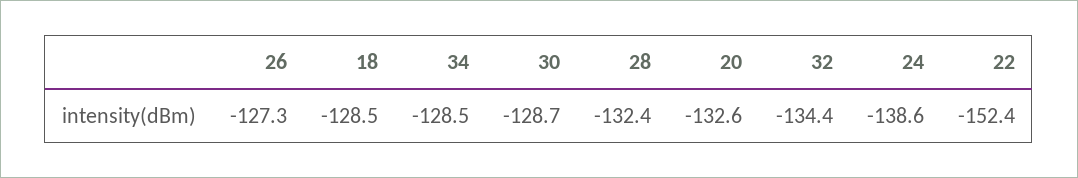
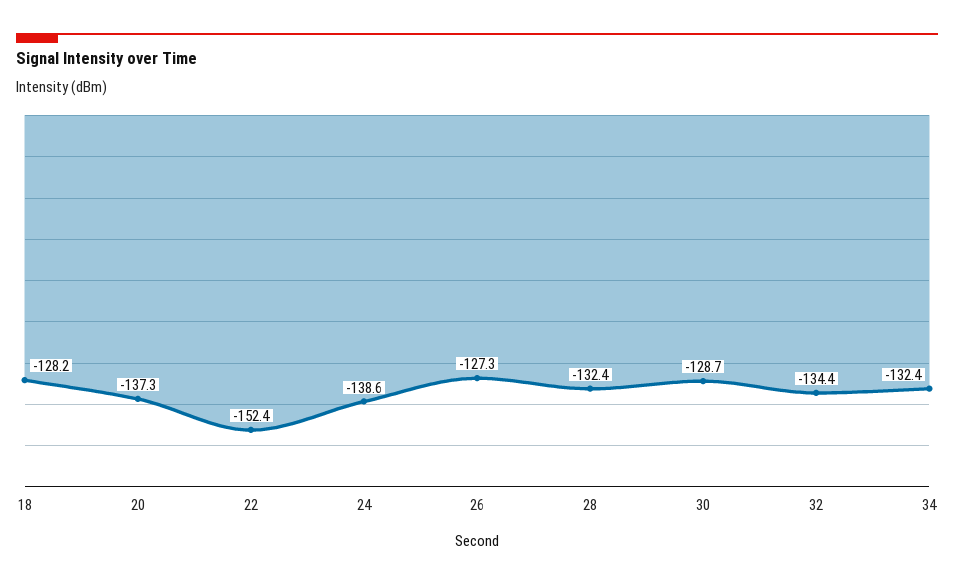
18: -128.5 -> -128.2
34: -128.5 -> -132.4
20: -132.6 -> -137.3

